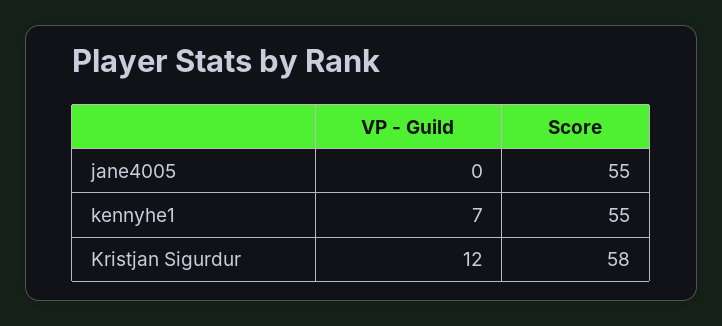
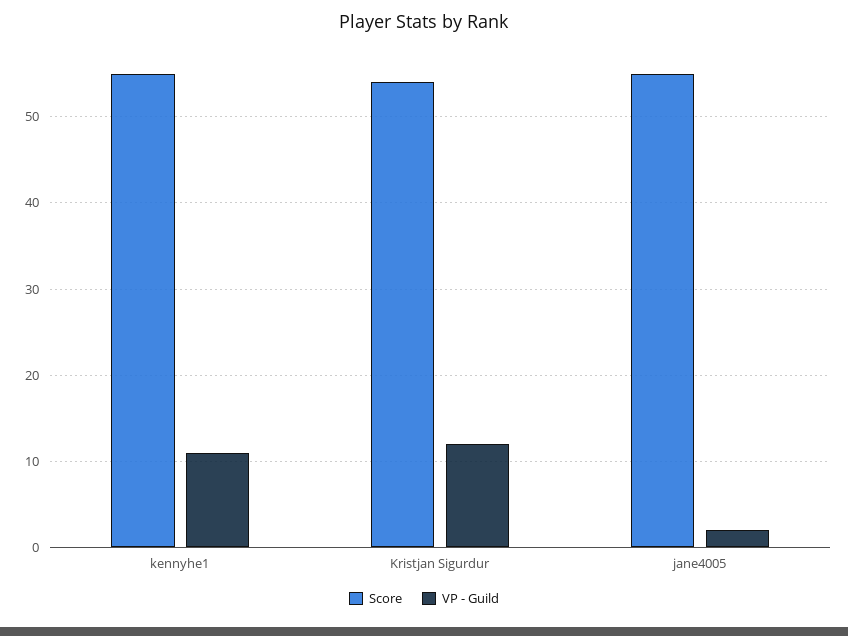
VP - Guild, jane4005: 0 -> 2
VP - Guild, kennyhe1: 7 -> 11
Score, Kristjan Sigurdur: 58 -> 54

